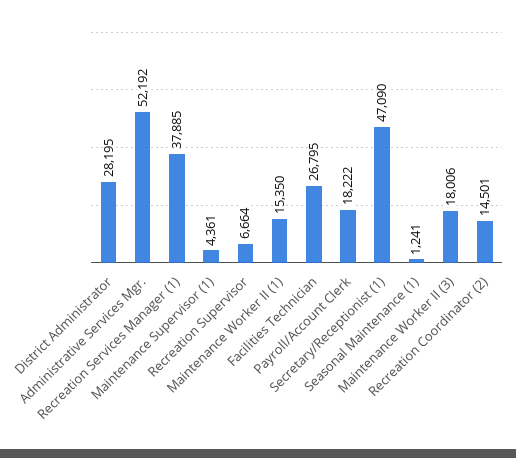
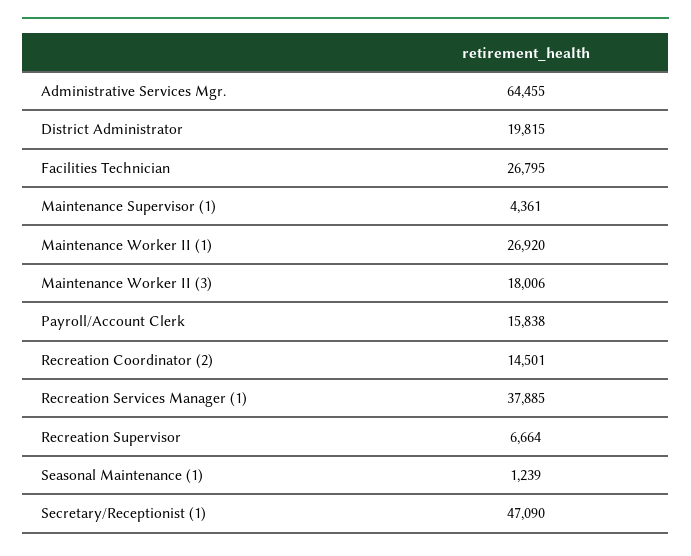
District Administrator: 28195 -> 19815
Administrative Services Mgr.: 52192 -> 64455
Maintenance Worker II (1): 15350 -> 26920
Payroll/Account Clerk: 18222 -> 15838
Seasonal Maintenance (1): 1241 -> 1239

